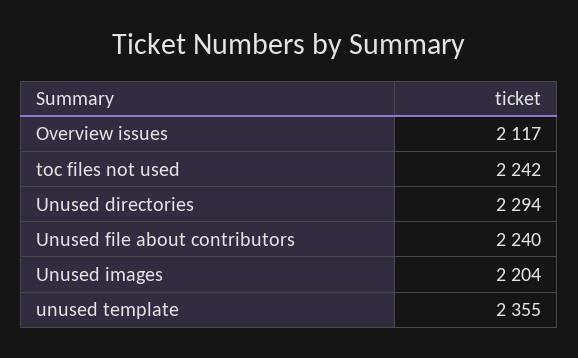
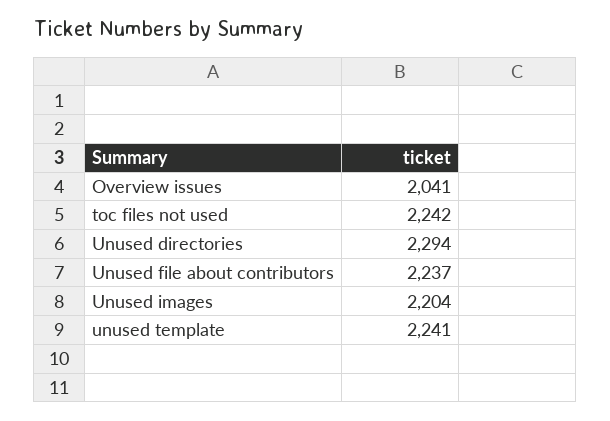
Overview issues: 2117 -> 2041
Unused file about contributors: 2240 -> 2237
unused template: 2355 -> 2241

